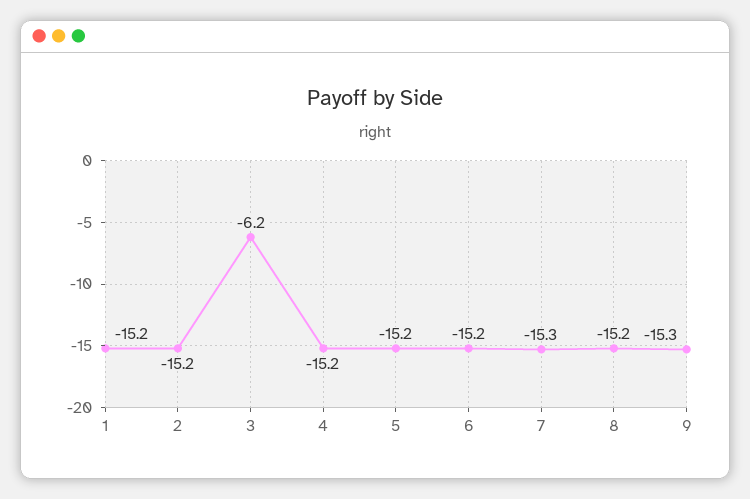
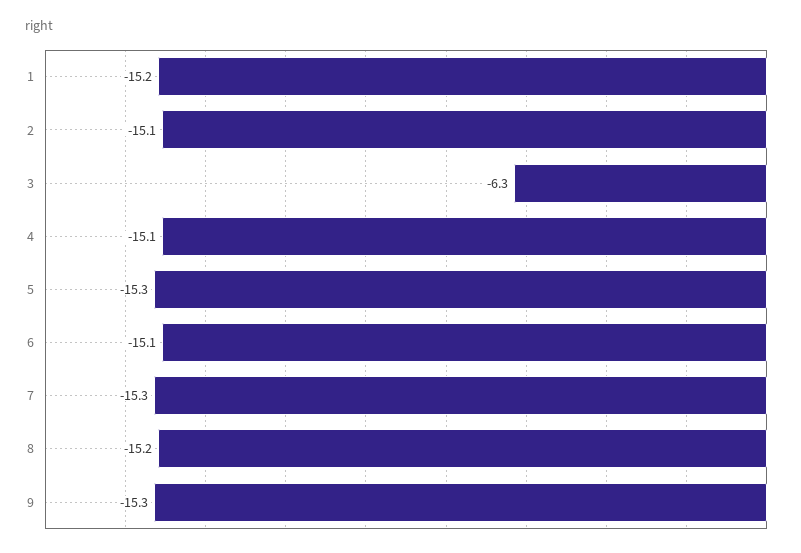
2: -15.2 -> -15.1
3: -6.2 -> -6.3
4: -15.2 -> -15.1
5: -15.2 -> -15.3
6: -15.2 -> -15.1

